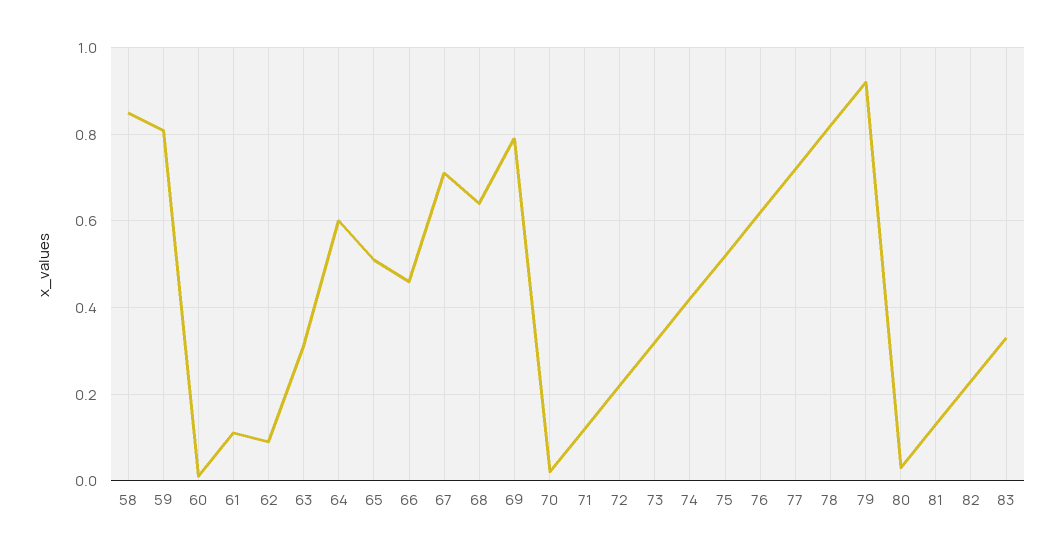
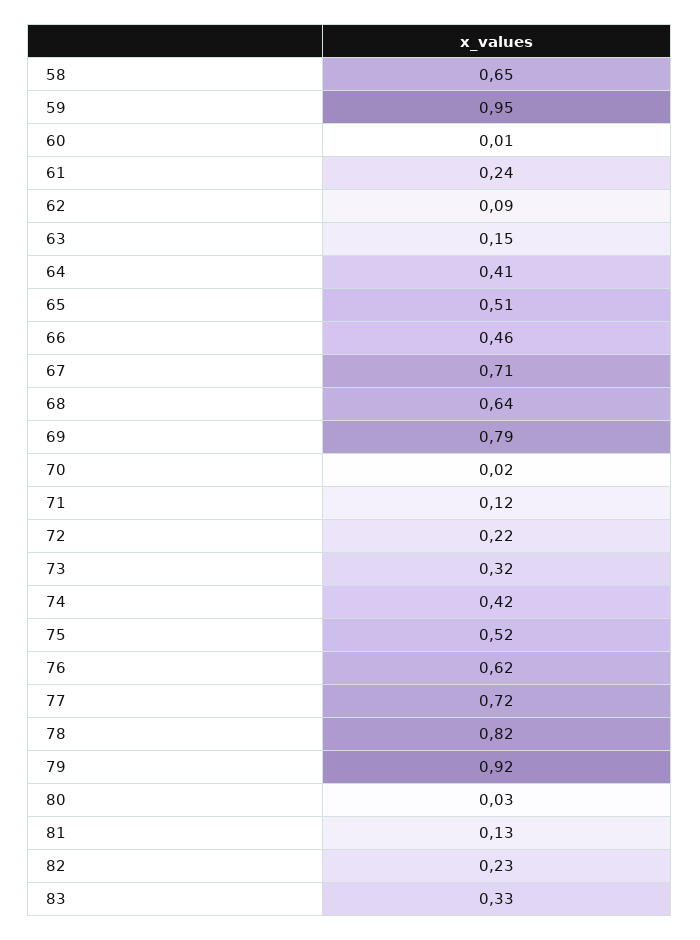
58: 0.85 -> 0.65
59: 0.8 -> 0.95
61: 0.1 -> 0.24
63: 0.3 -> 0.15
64: 0.6 -> 0.41

